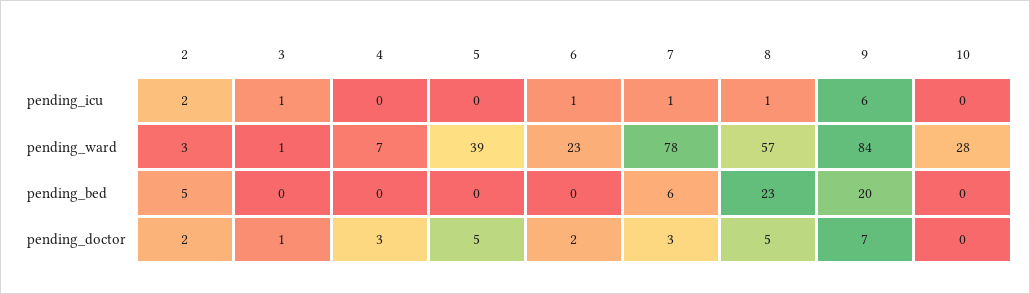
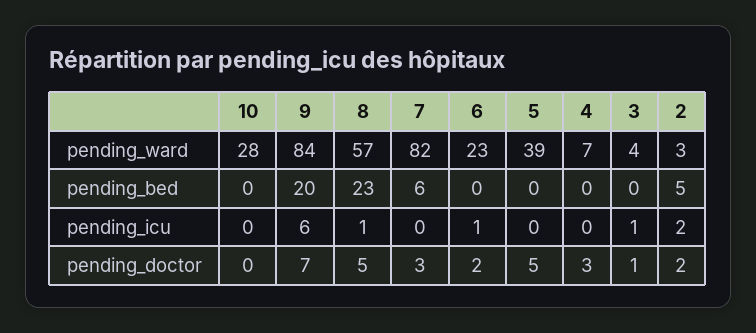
7, pending_icu: 1 -> 0
3, pending_ward: 1 -> 4
7, pending_ward: 78 -> 82

